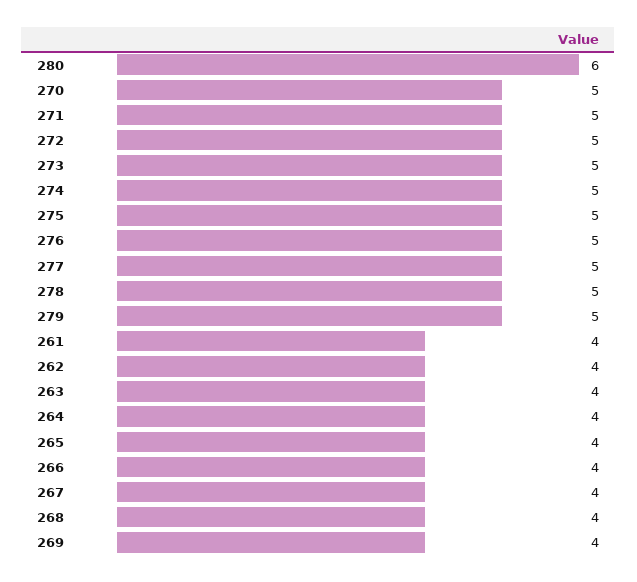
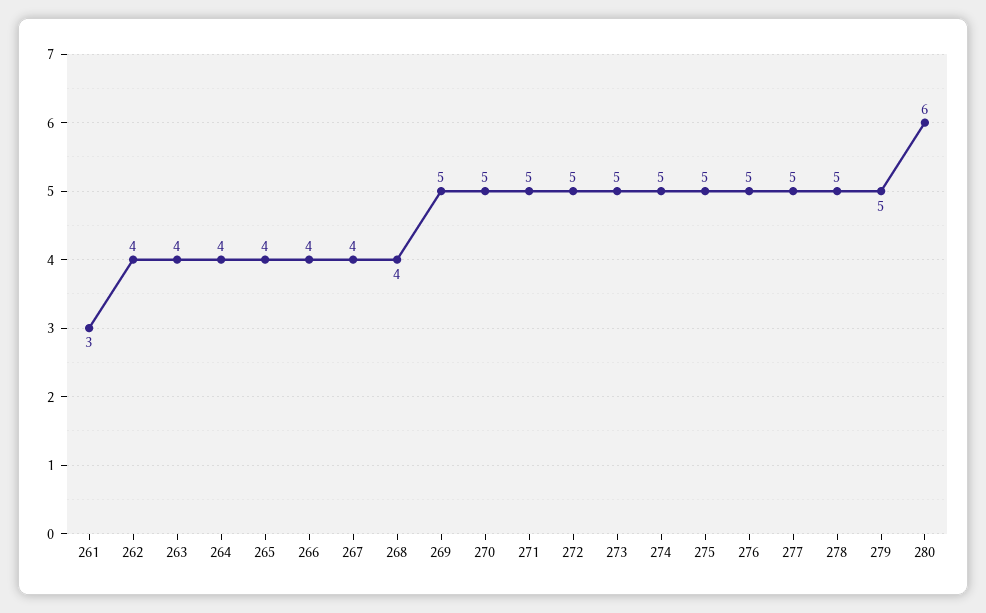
261: 4 -> 3
269: 4 -> 5

